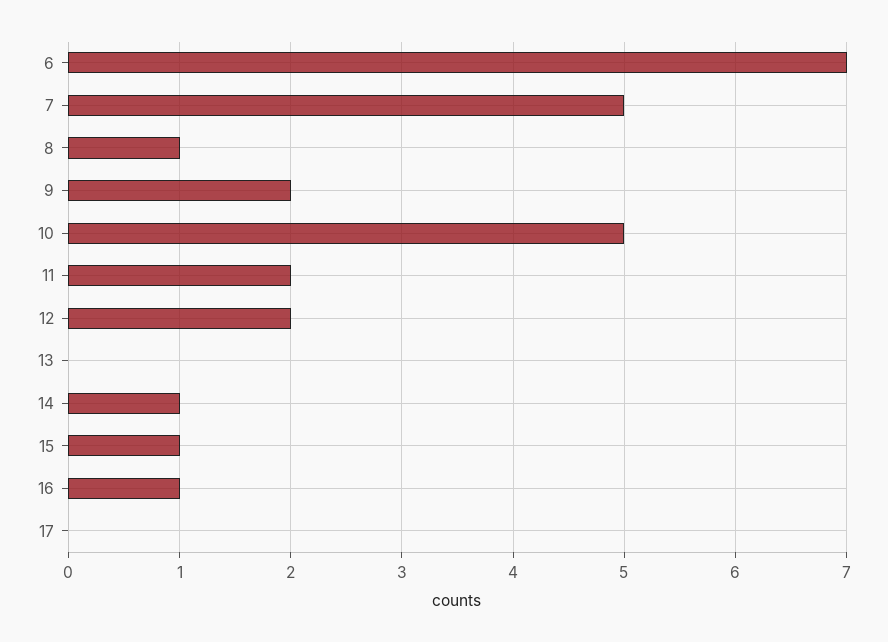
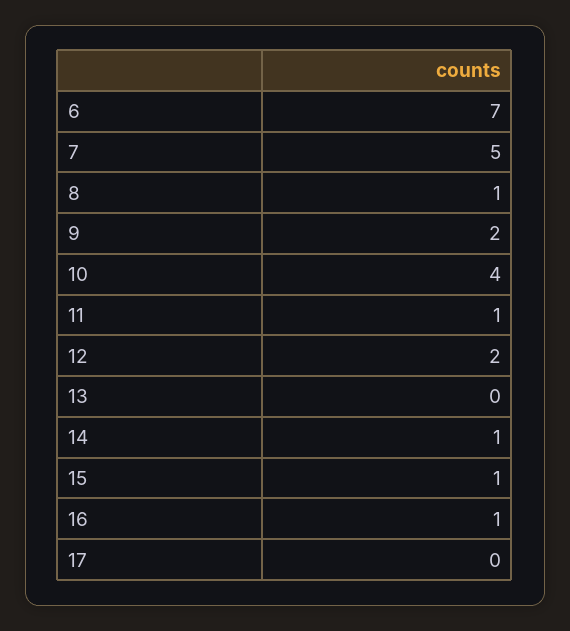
10: 5 -> 4
11: 2 -> 1

